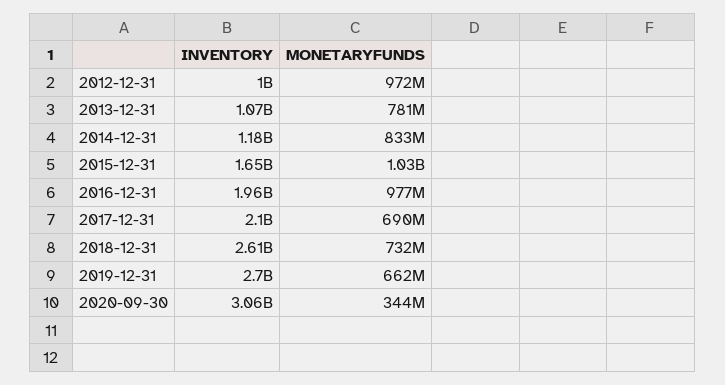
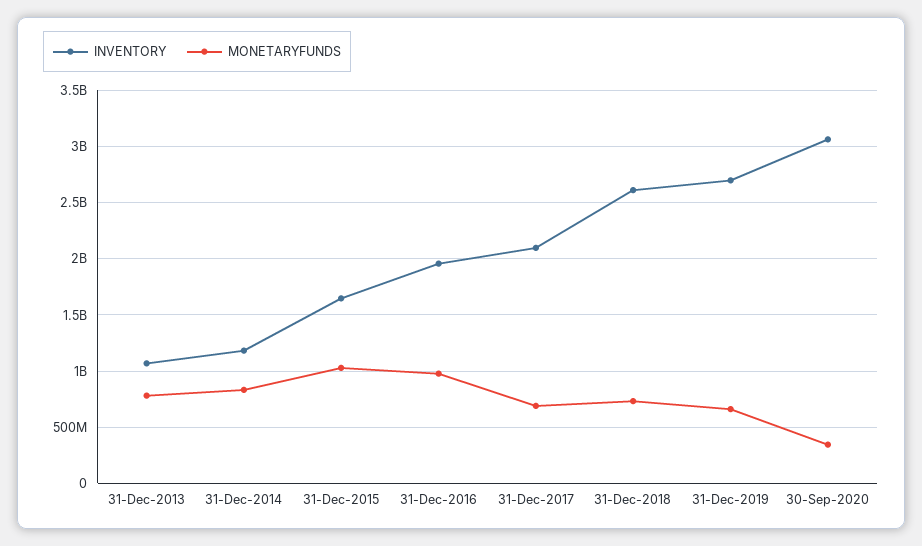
INVENTORY, 2012-12-31: 1000000000 -> none
MONETARYFUNDS, 2012-12-31: 972000000 -> none

